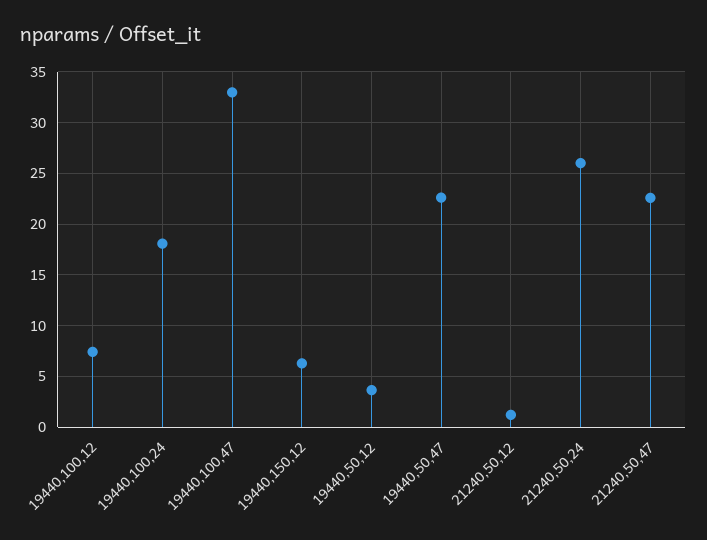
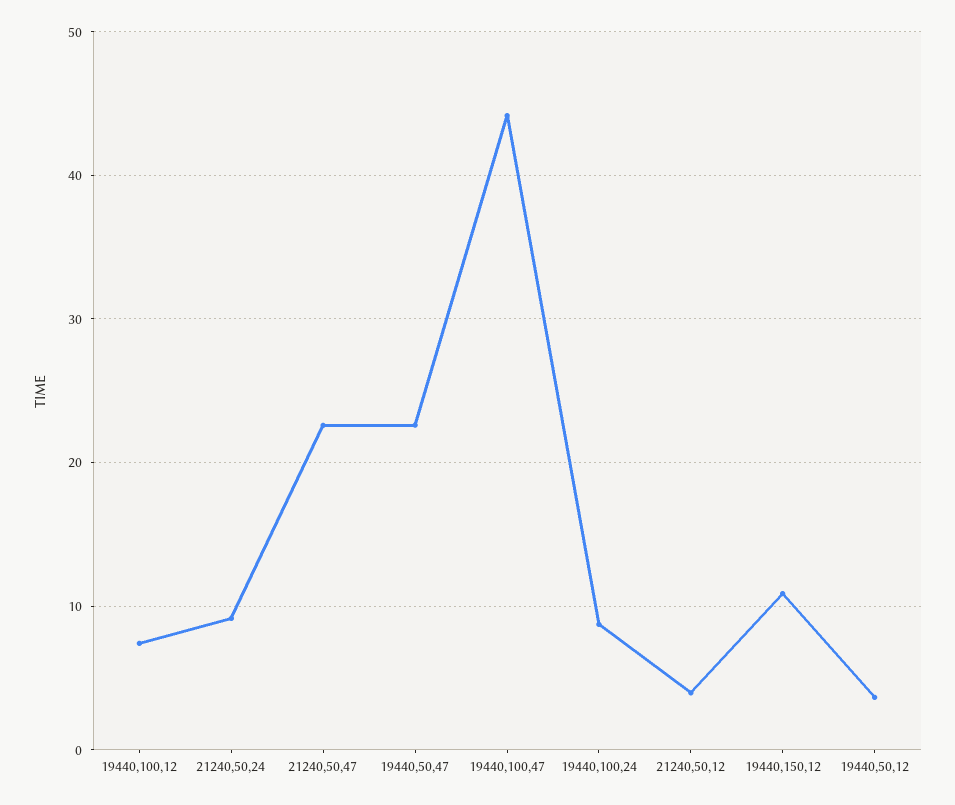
19440,100,24: 18 -> 9
19440,100,47: 33 -> 44
19440,150,12: 6 -> 11
21240,50,12: 1 -> 4
21240,50,24: 26 -> 9

